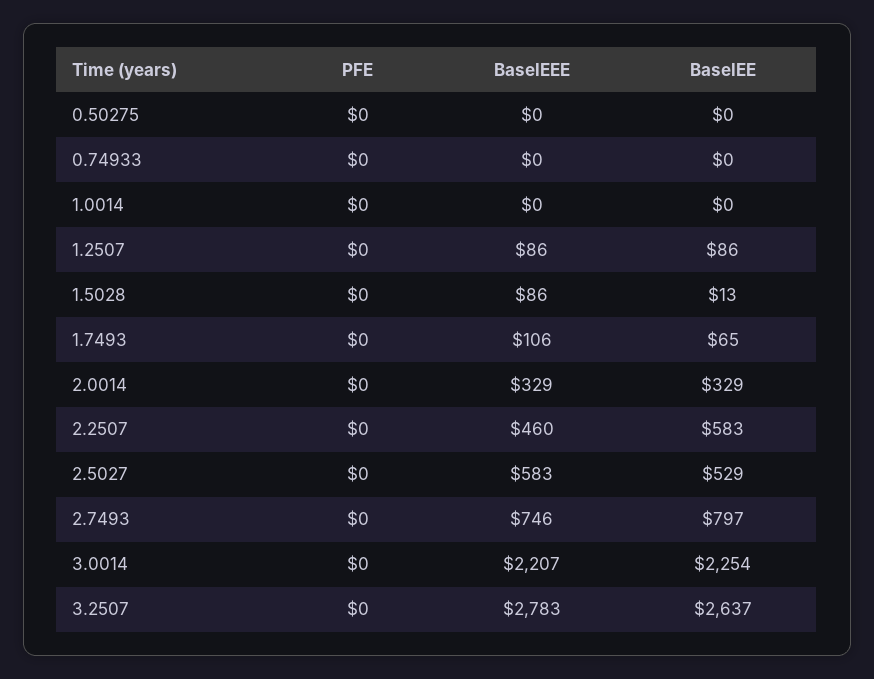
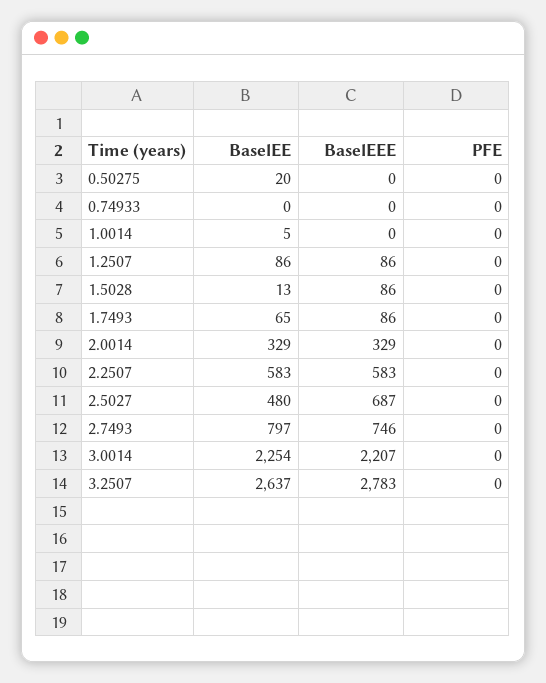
BaselEE, 0.50275: 0 -> 20
BaselEE, 1.0014: 0 -> 5
BaselEEE, 1.7493: 106 -> 86
BaselEEE, 2.2507: 460 -> 583
BaselEEE, 2.5027: 583 -> 687
BaselEE, 2.5027: 529 -> 480

